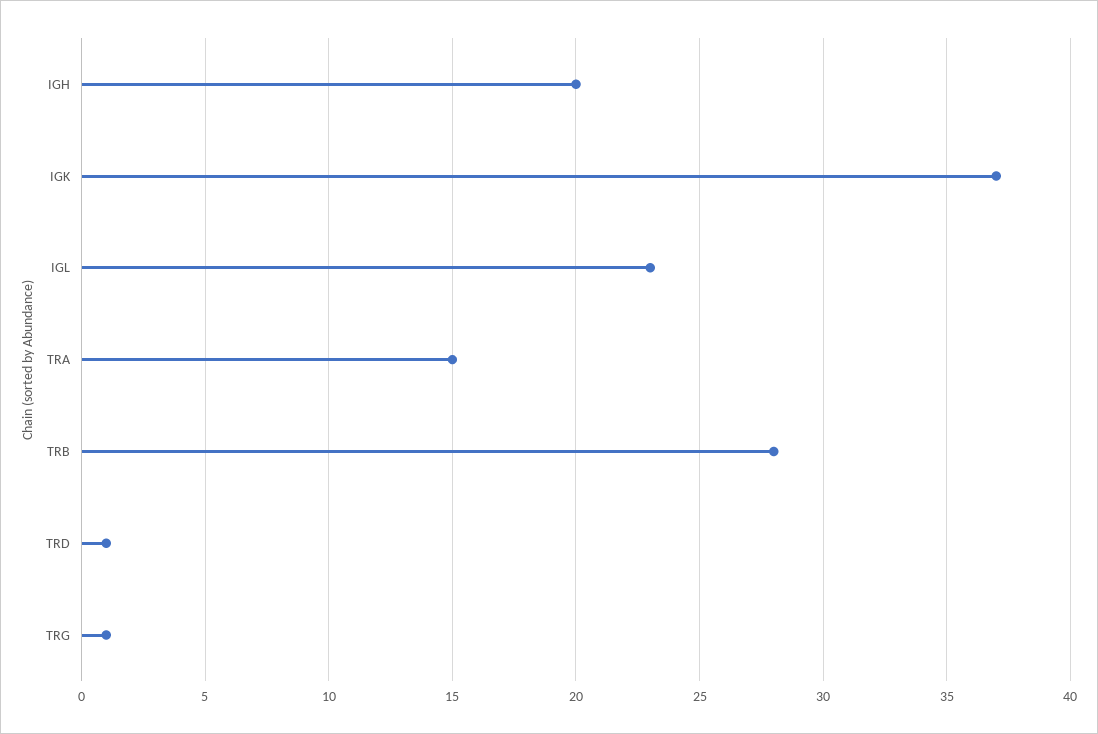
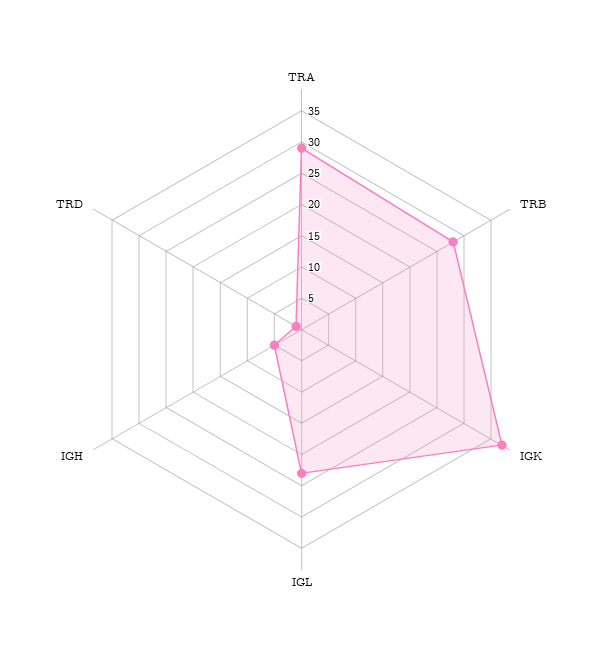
IGH: 20 -> 5
TRA: 15 -> 30
TRG: 1 -> none

